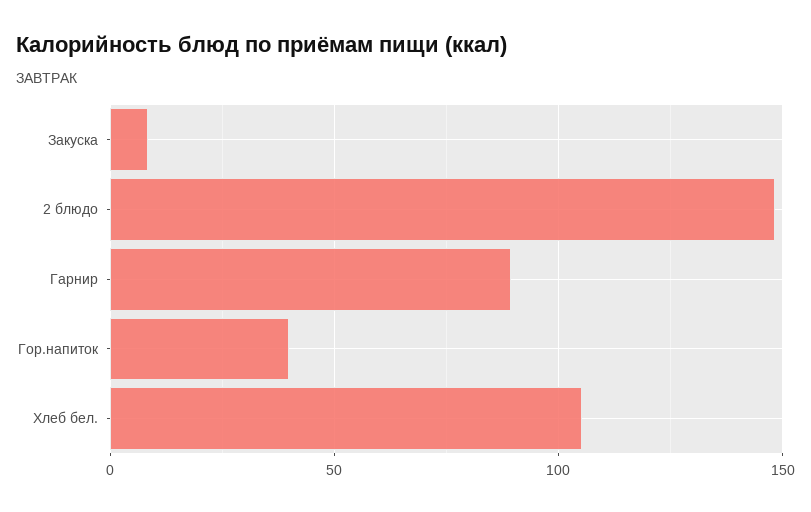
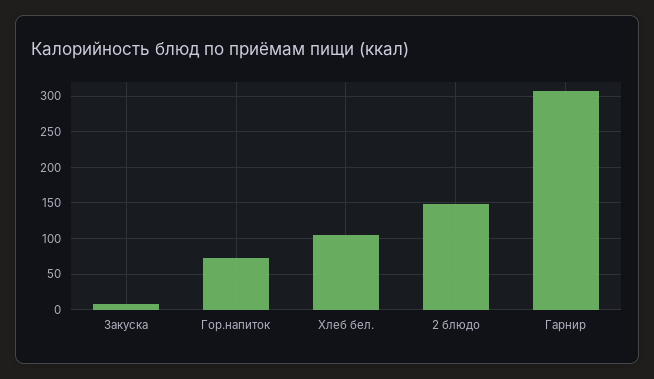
Гарнир: 90 -> 310
Гор.напиток: 40 -> 70

